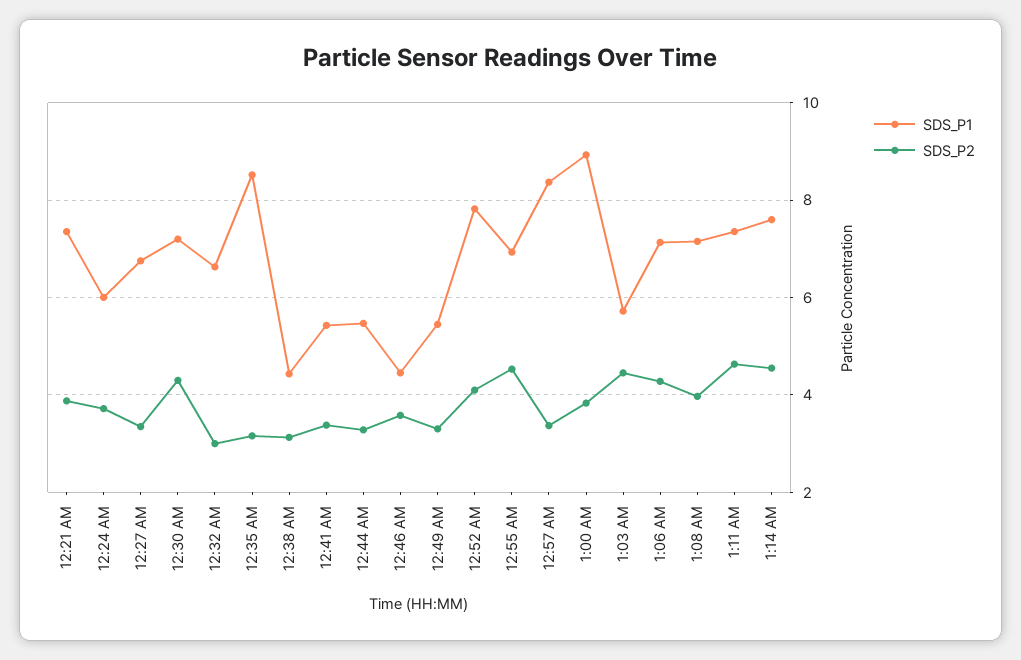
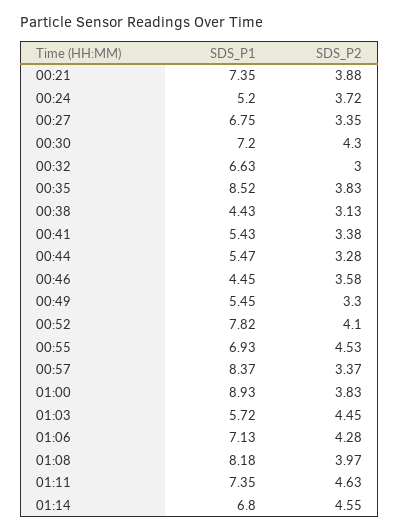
SDS_P1, 12:24 AM: 6 -> 5.2
SDS_P2, 12:35 AM: 3.2 -> 3.83
SDS_P1, 1:08 AM: 7.2 -> 8.18
SDS_P1, 1:14 AM: 7.6 -> 6.8

